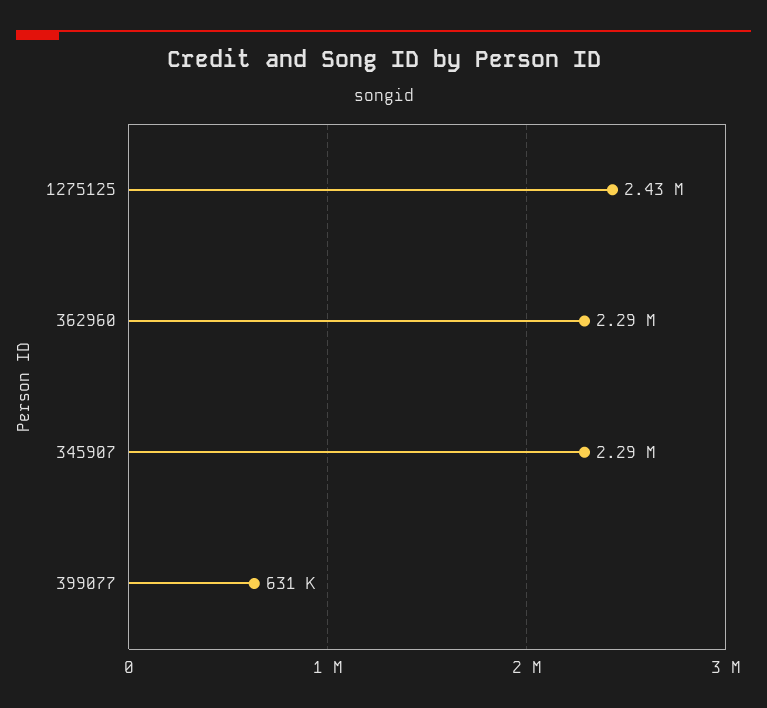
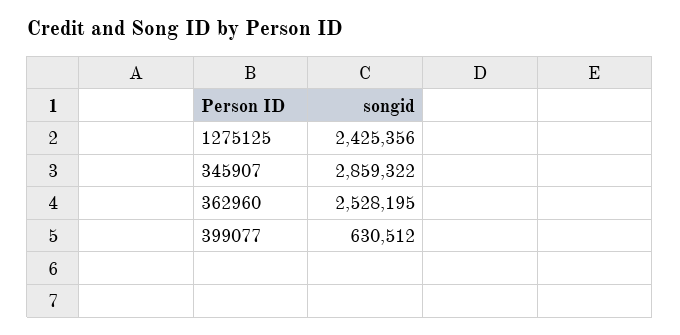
362960: 2290000 -> 2528195
345907: 2290000 -> 2859322

